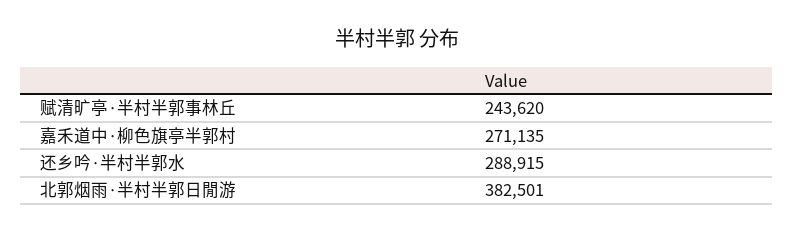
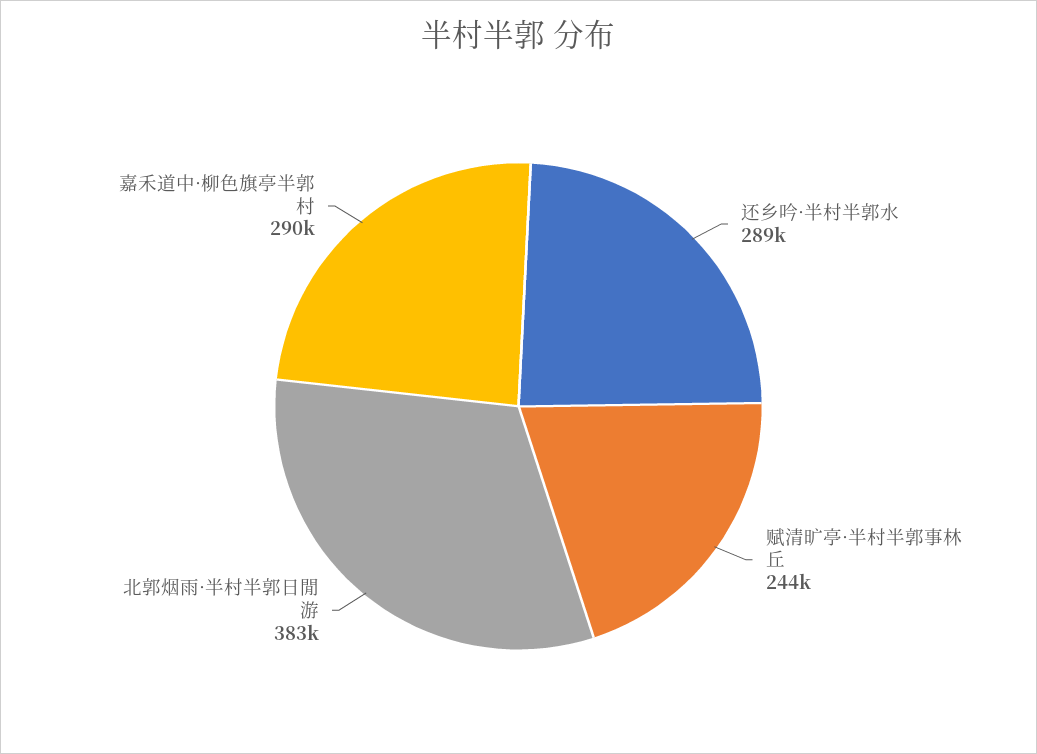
嘉禾道中·柳色旗亭半郭村: 271135 -> 290000

